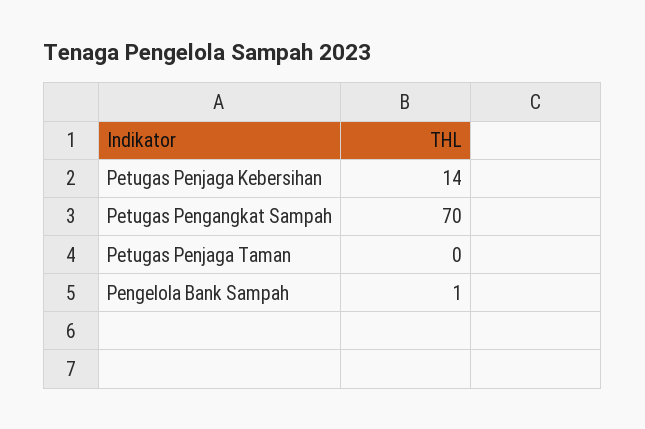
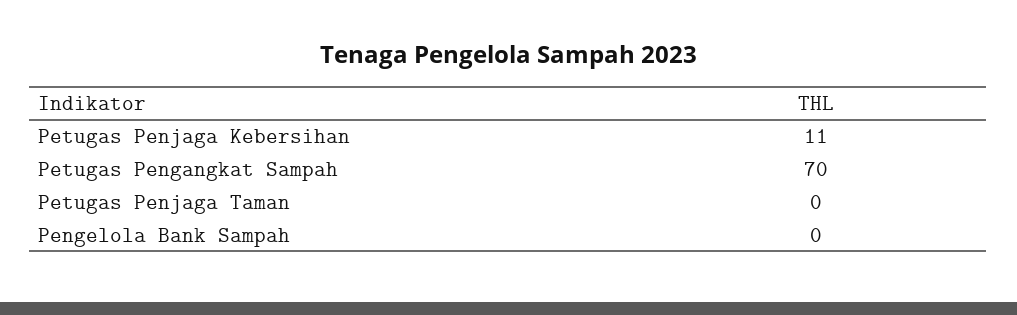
Petugas Penjaga Kebersihan: 14 -> 11
Pengelola Bank Sampah: 1 -> 0

